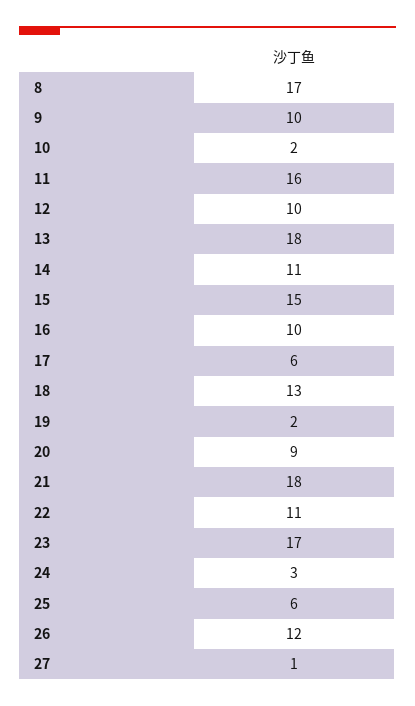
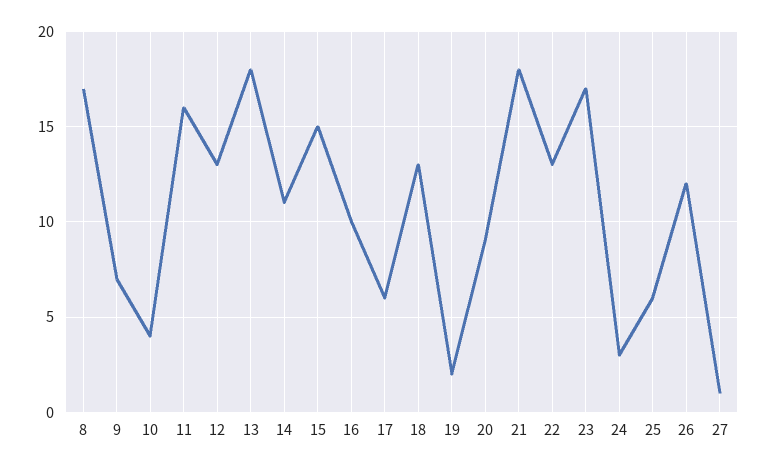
9: 10 -> 7
10: 2 -> 4
12: 10 -> 13
22: 11 -> 13

